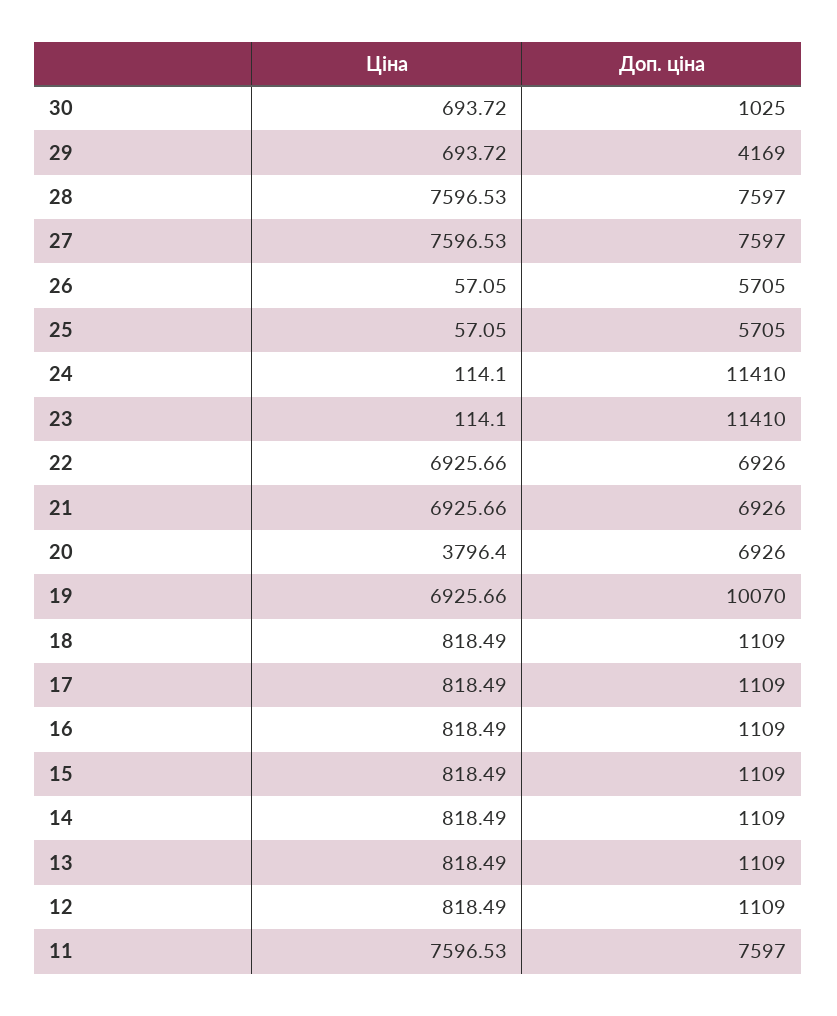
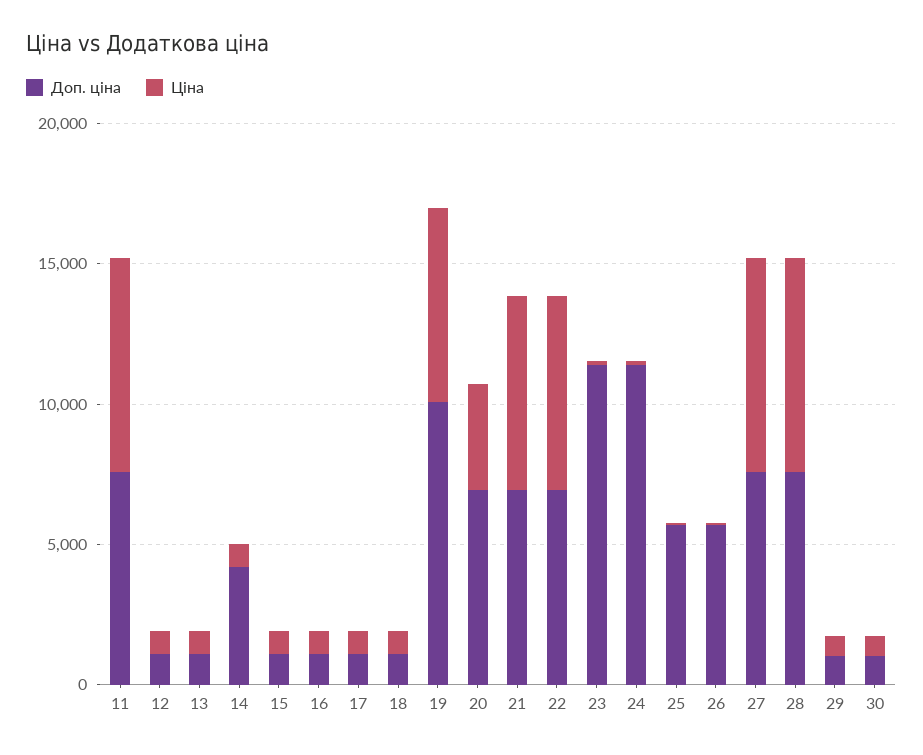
Доп. ціна, 29: 4169 -> 1000
Доп. ціна, 14: 1109 -> 4000

